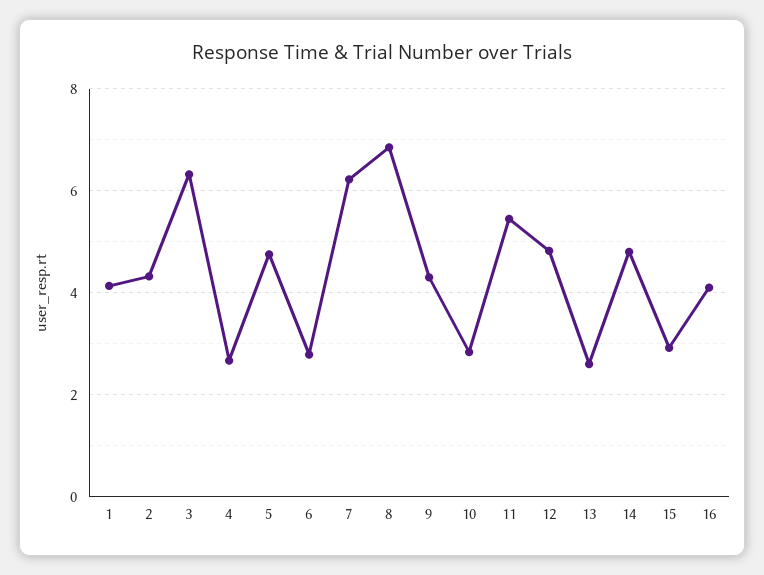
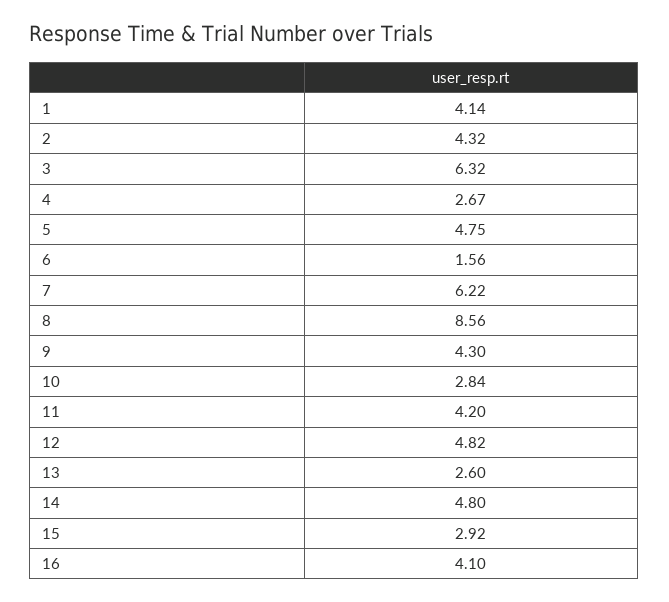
6: 2.8 -> 1.56
8: 6.8 -> 8.56
11: 5.4 -> 4.2

